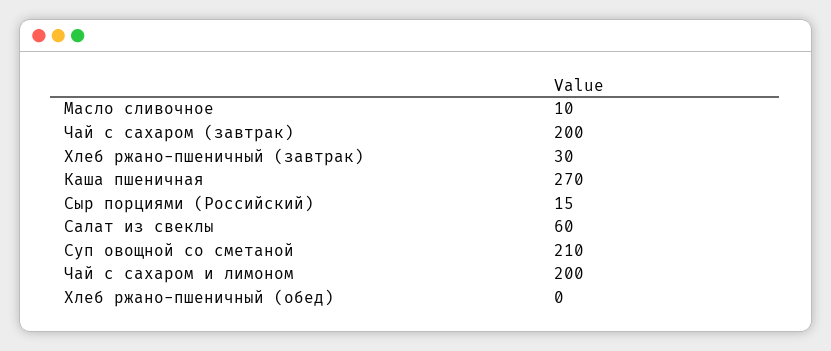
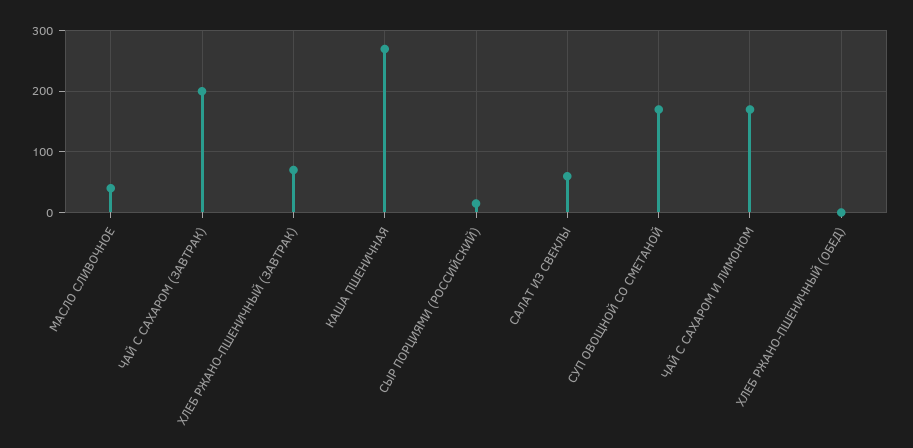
Масло сливочное: 10 -> 40
Хлеб ржано-пшеничный (завтрак): 30 -> 70
Суп овощной со сметаной: 210 -> 170
Чай с сахаром и лимоном: 200 -> 170

